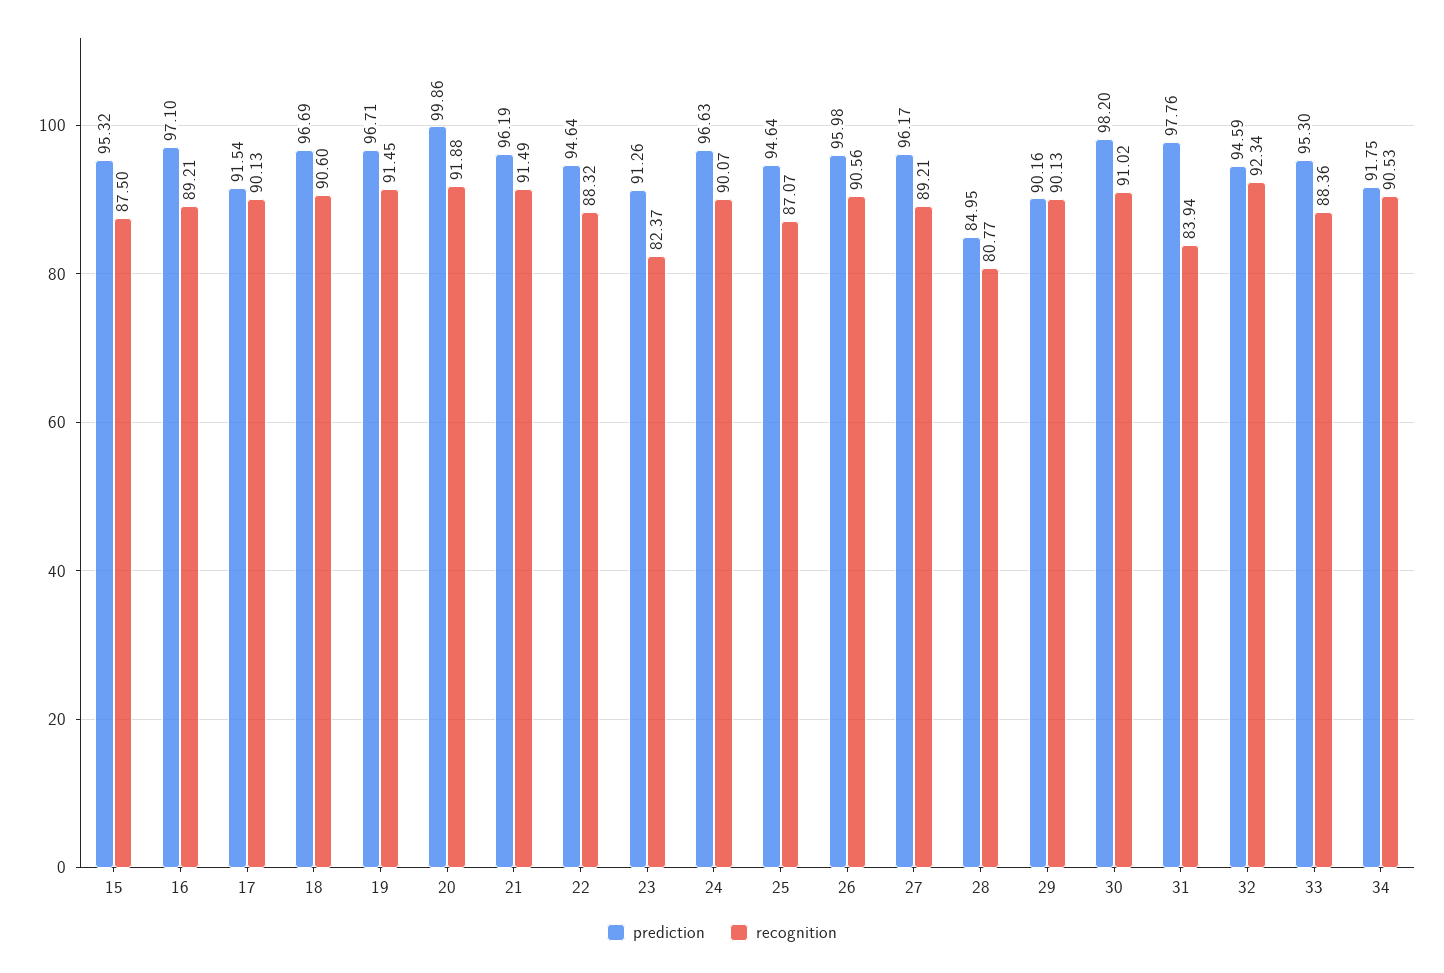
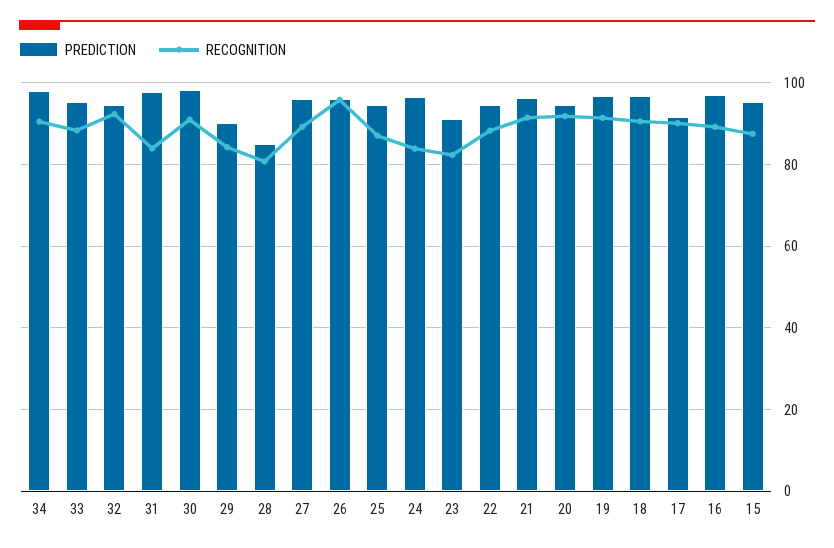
prediction, 20: 99.86 -> 94
recognition, 24: 90.07 -> 84
recognition, 26: 90.56 -> 96
recognition, 29: 90.13 -> 84
prediction, 34: 91.75 -> 98

